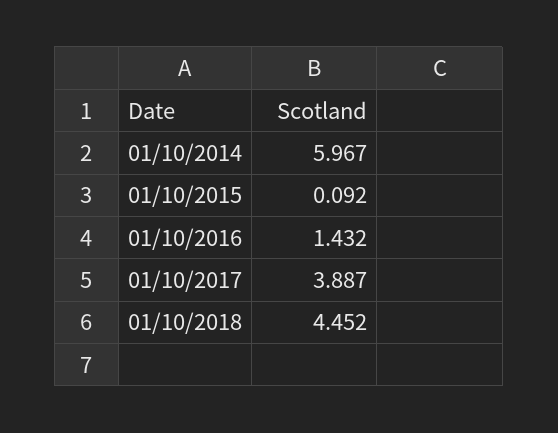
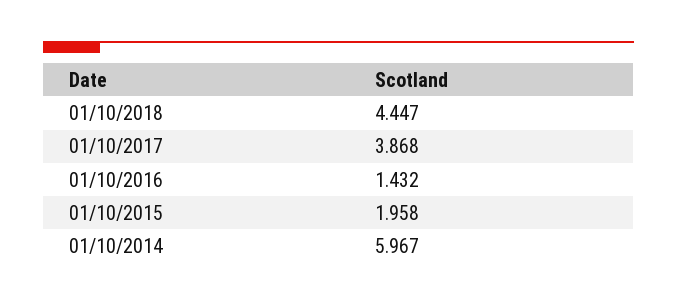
01/10/2015: 0.092 -> 1.958
01/10/2017: 3.887 -> 3.868
01/10/2018: 4.452 -> 4.447

